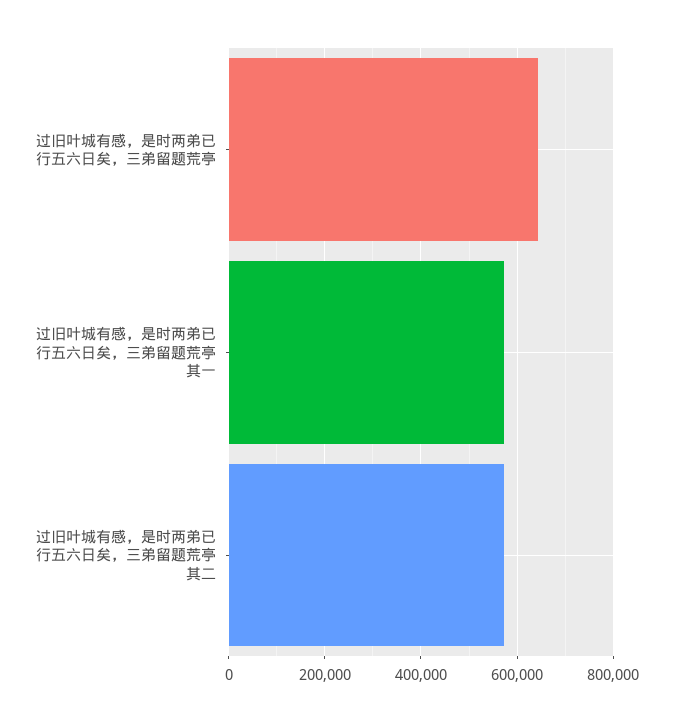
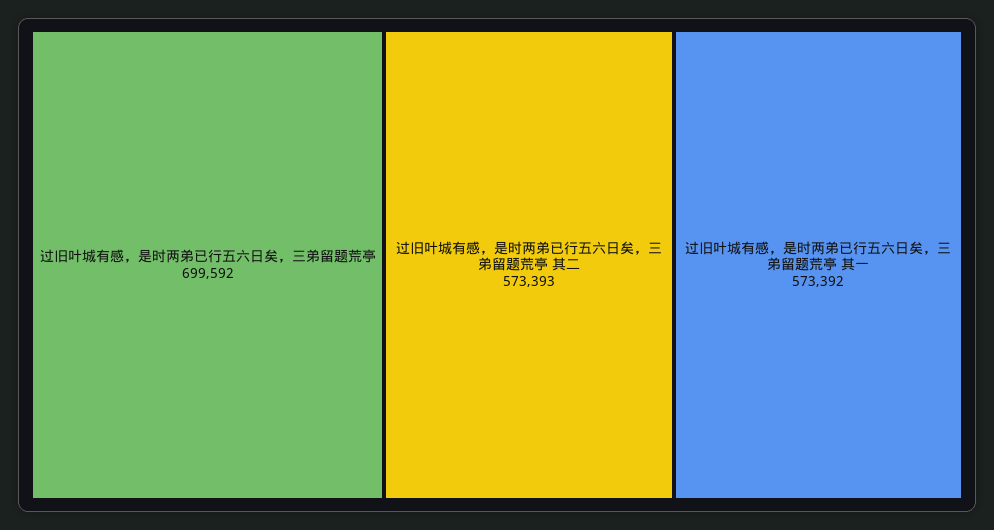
过旧叶城有感，是时两弟已行五六日矣，三弟留题荒亭: 640000 -> 699592

